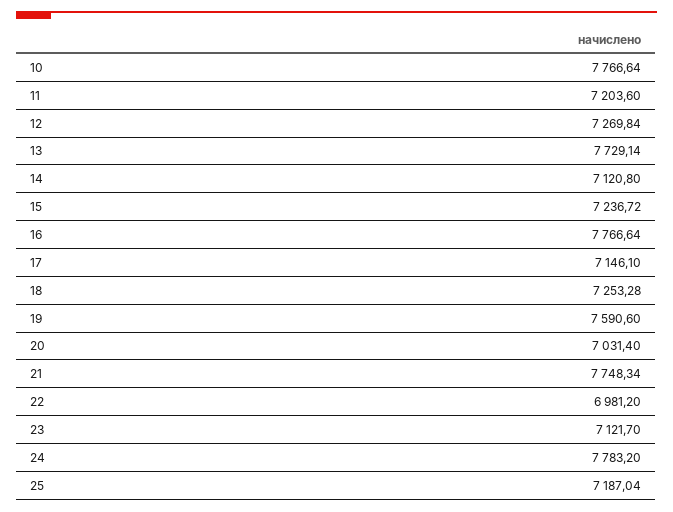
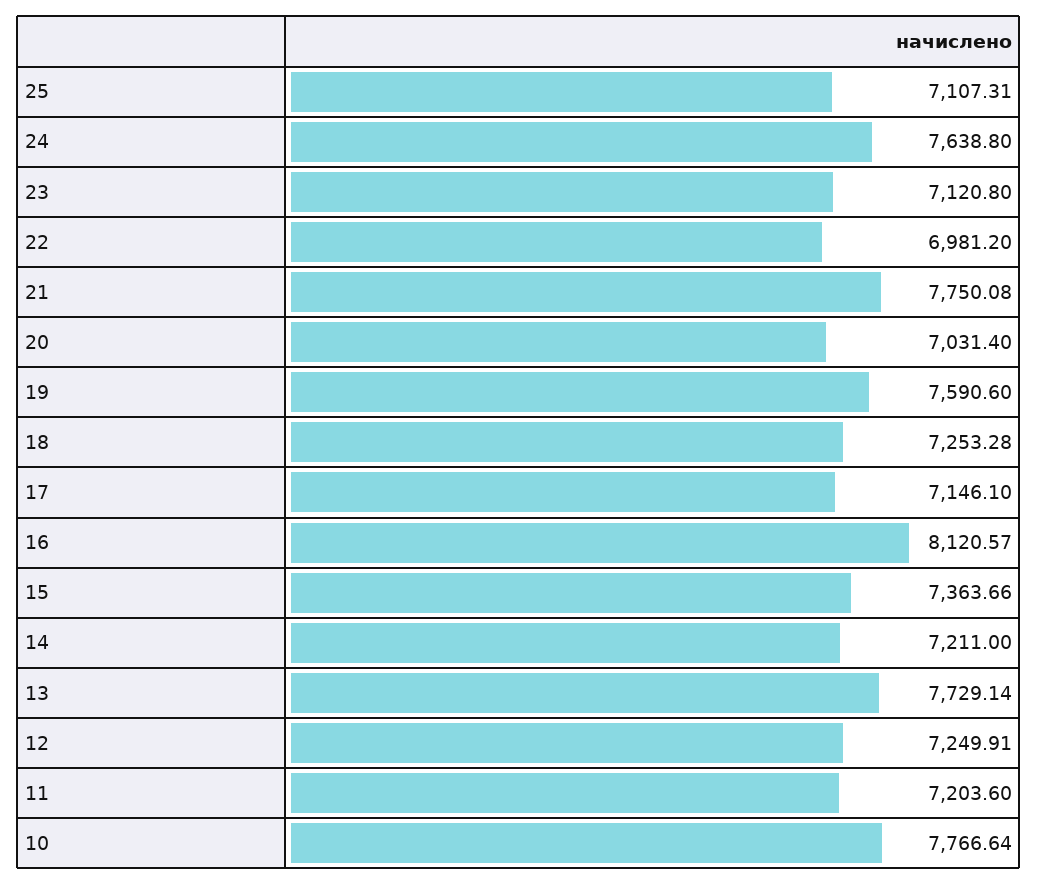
12: 7269.84 -> 7249.91
14: 7120.8 -> 7211
15: 7236.72 -> 7363.66
16: 7766.64 -> 8120.57
21: 7748.34 -> 7750.08
23: 7121.7 -> 7120.8
24: 7783.2 -> 7638.8
25: 7187.04 -> 7107.31

